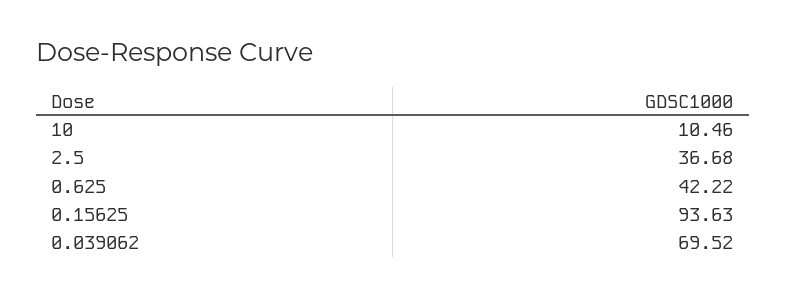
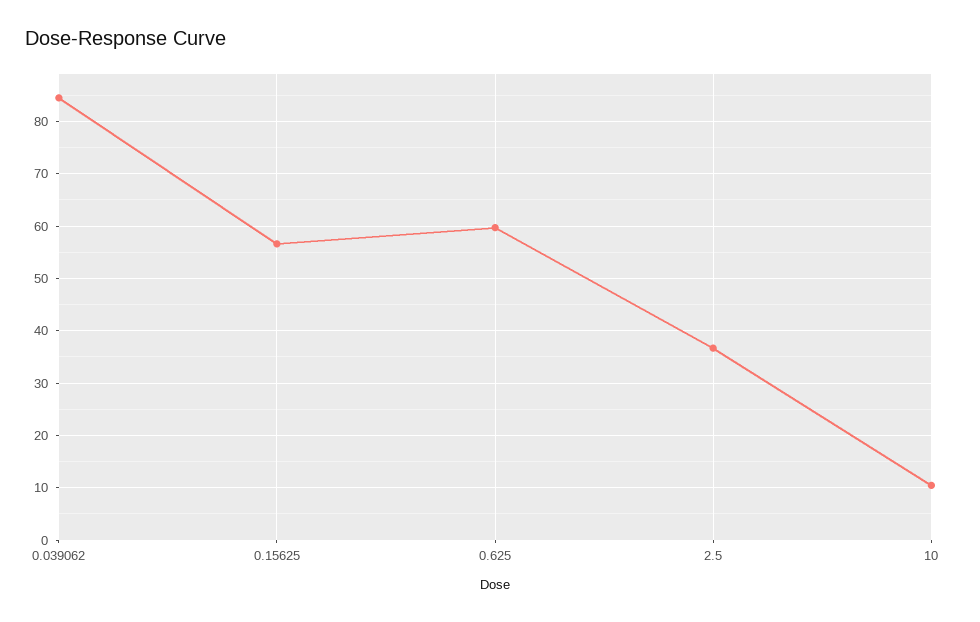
0.625: 42.22 -> 60
0.15625: 93.63 -> 56
0.039062: 69.52 -> 84

